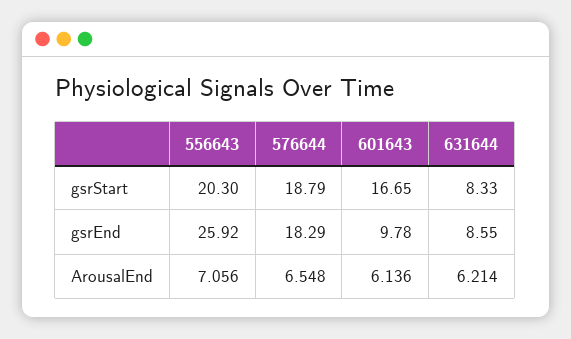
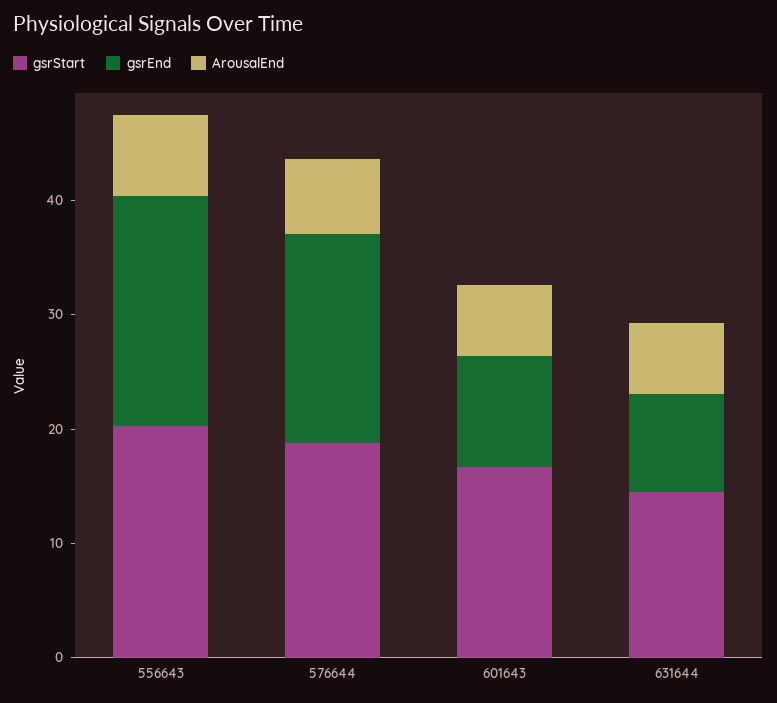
gsrStart, 631644: 8.33 -> 14
gsrEnd, 556643: 25.92 -> 20

